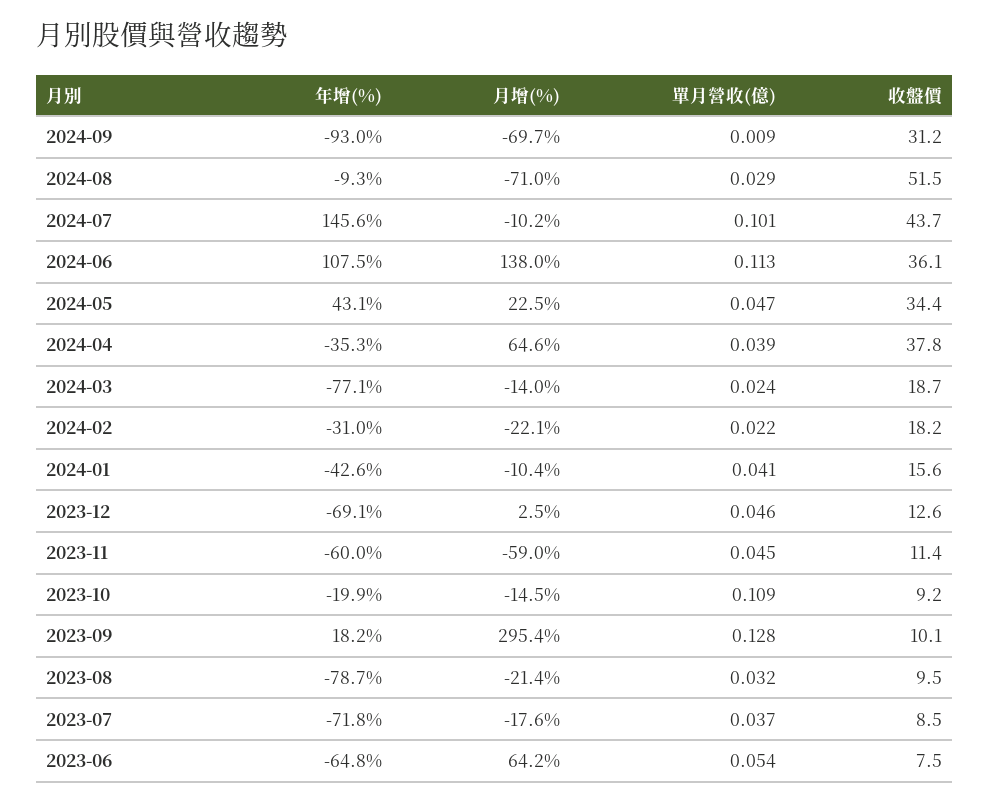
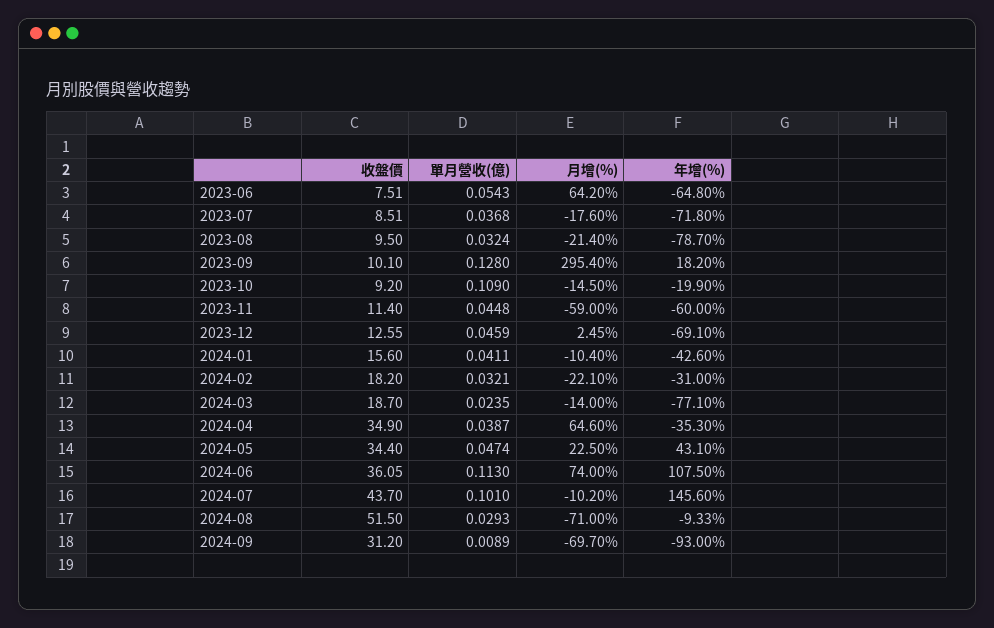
月增(%), 2024-06: 138 -> 74
收盤價, 2024-04: 37.8 -> 34.9
單月營收(億), 2024-02: 0.022 -> 0.0321

